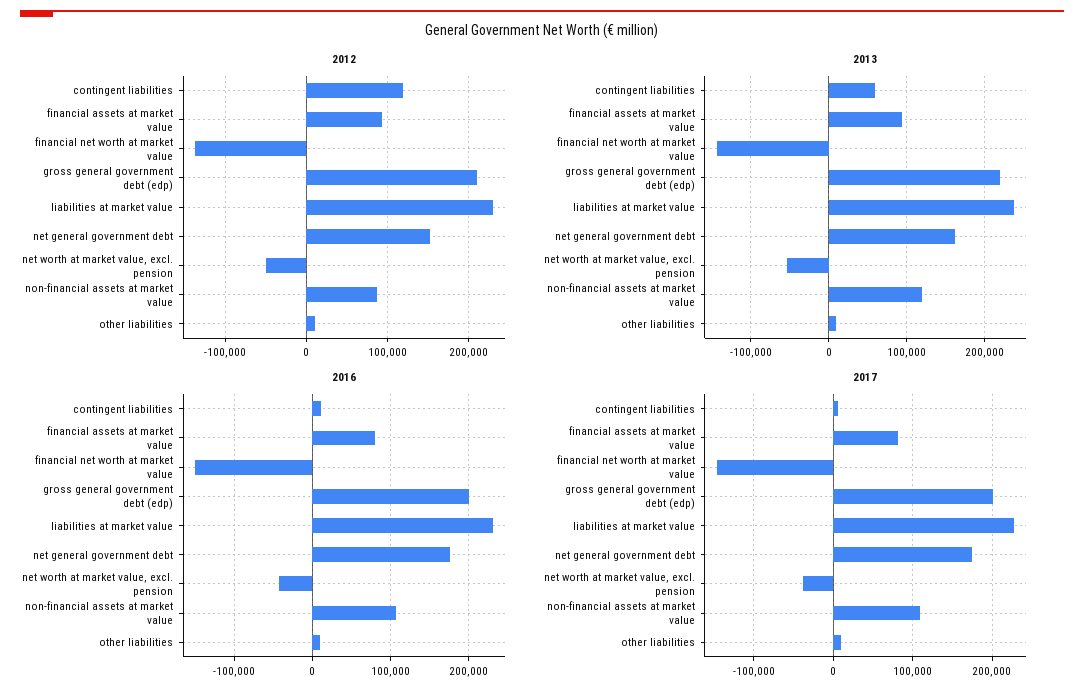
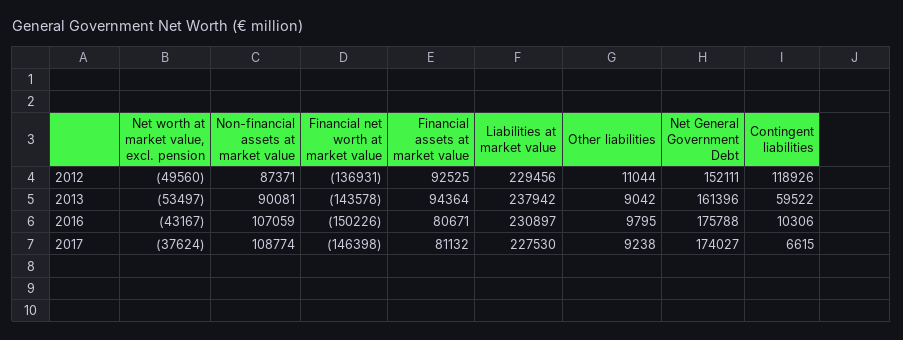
2012, gross general government debt (edp): 210000 -> none
2013, gross general government debt (edp): 220000 -> none
2013, non-financial assets at market value: 120000 -> 90081
2016, gross general government debt (edp): 200000 -> none
2017, gross general government debt (edp): 200000 -> none

